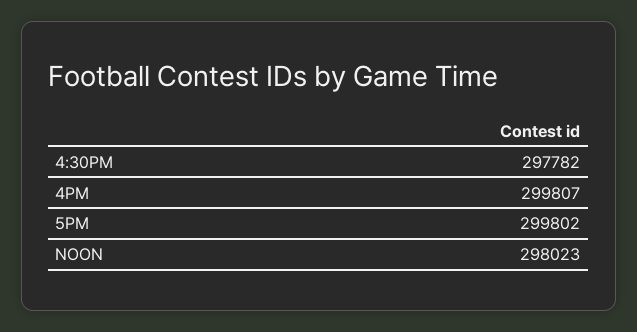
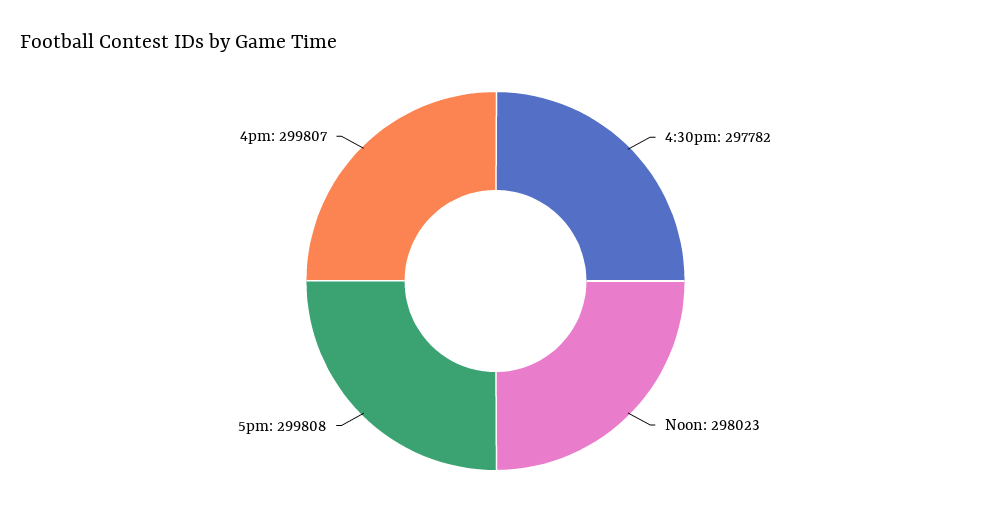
5PM: 299802 -> 299808

